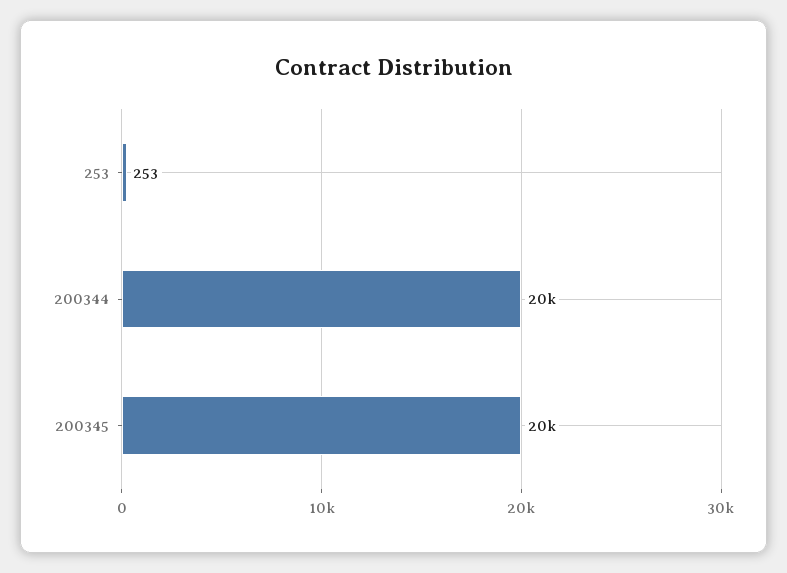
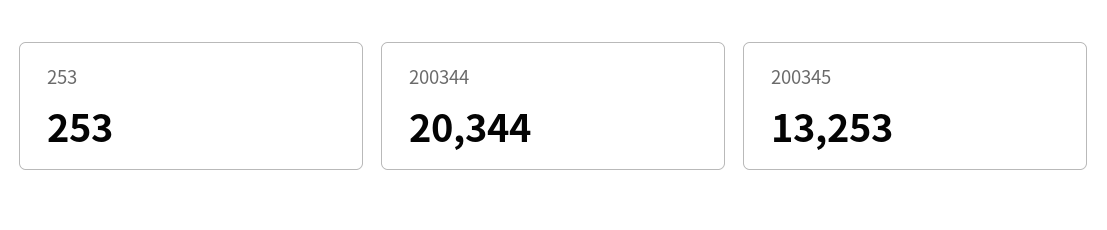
200345: 20000 -> 13253

